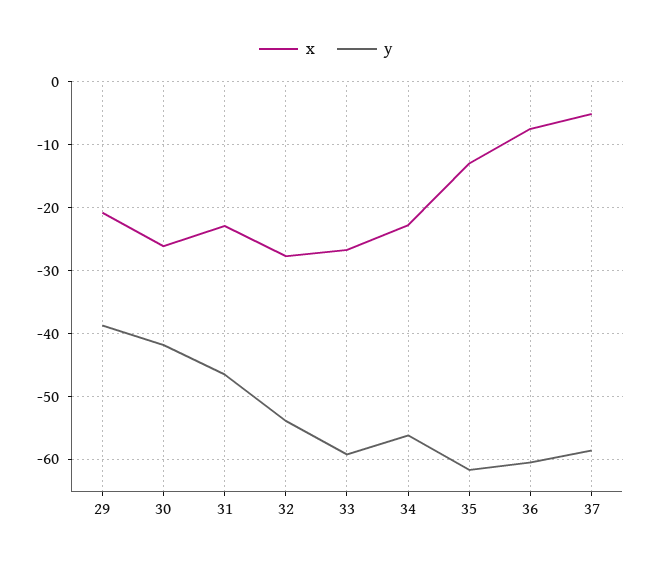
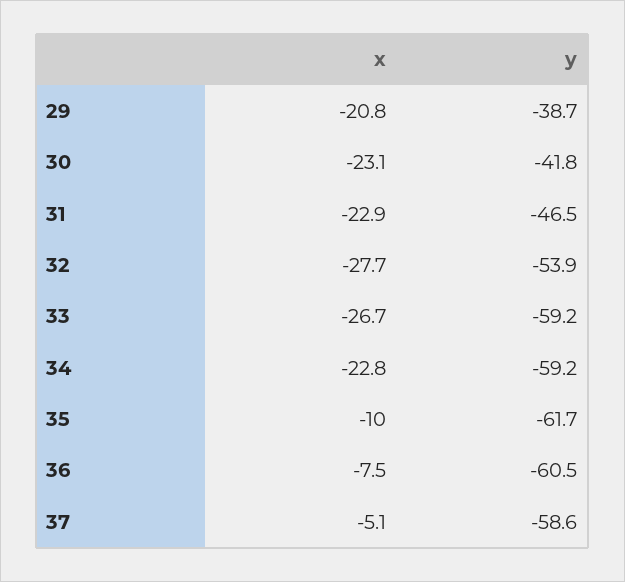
x, 30: -26 -> -23.1
y, 34: -56 -> -59.2
x, 35: -13 -> -10

